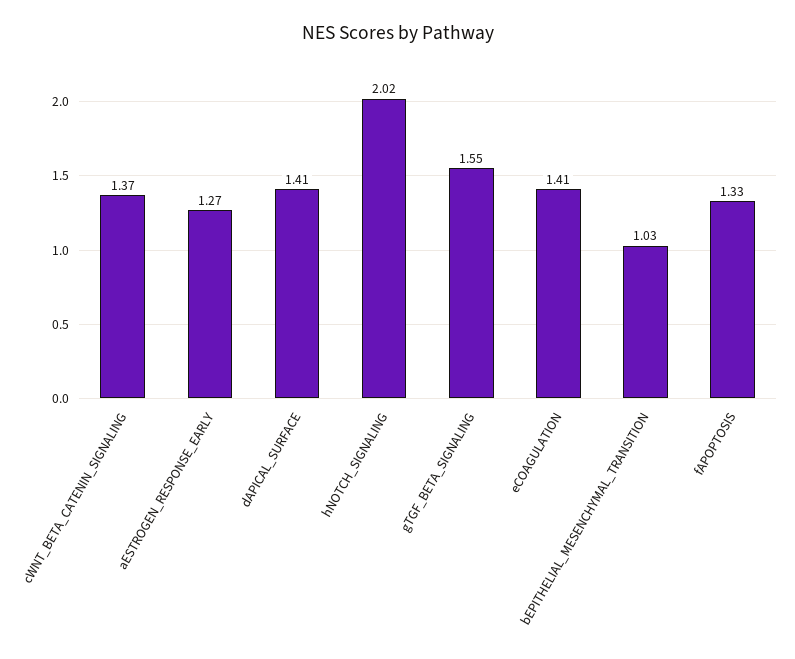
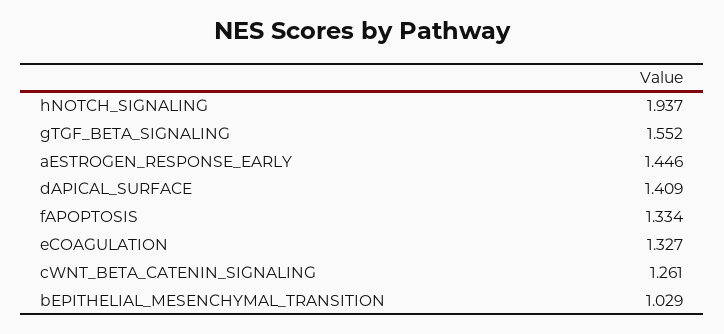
cWNT_BETA_CATENIN_SIGNALING: 1.37 -> 1.261
aESTROGEN_RESPONSE_EARLY: 1.27 -> 1.446
hNOTCH_SIGNALING: 2.02 -> 1.937
eCOAGULATION: 1.41 -> 1.327

